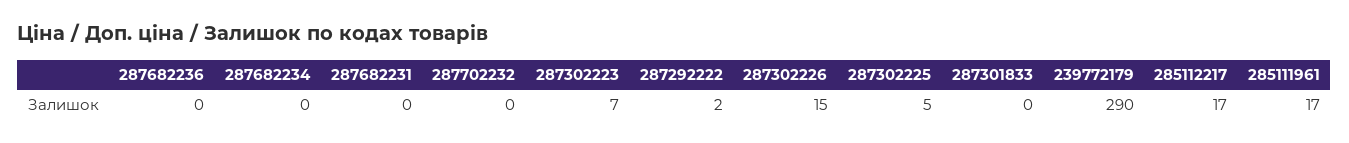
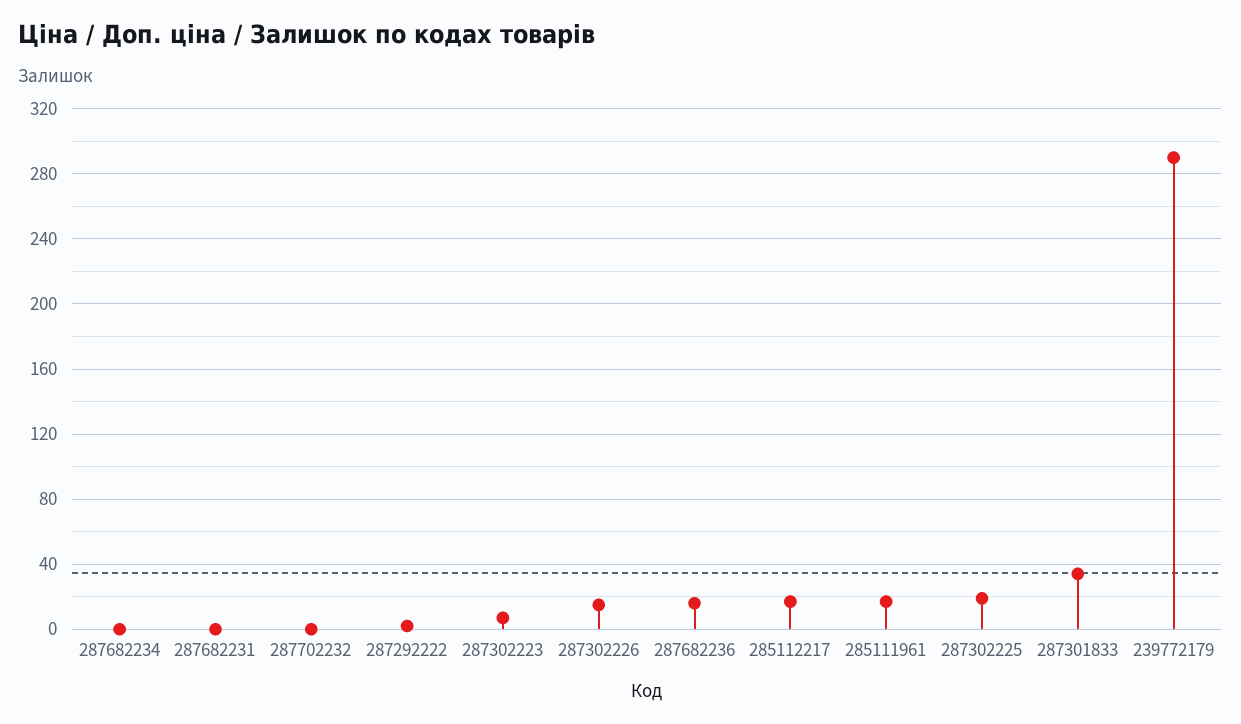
287682236: 0 -> 15
287302225: 5 -> 20
287301833: 0 -> 35

